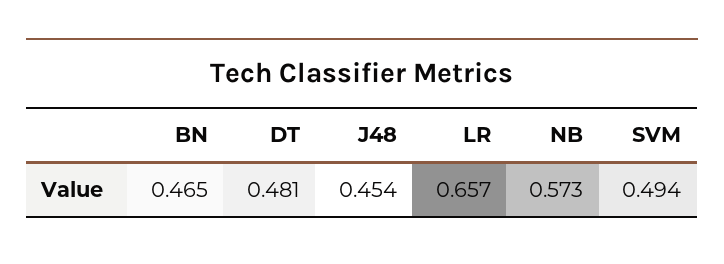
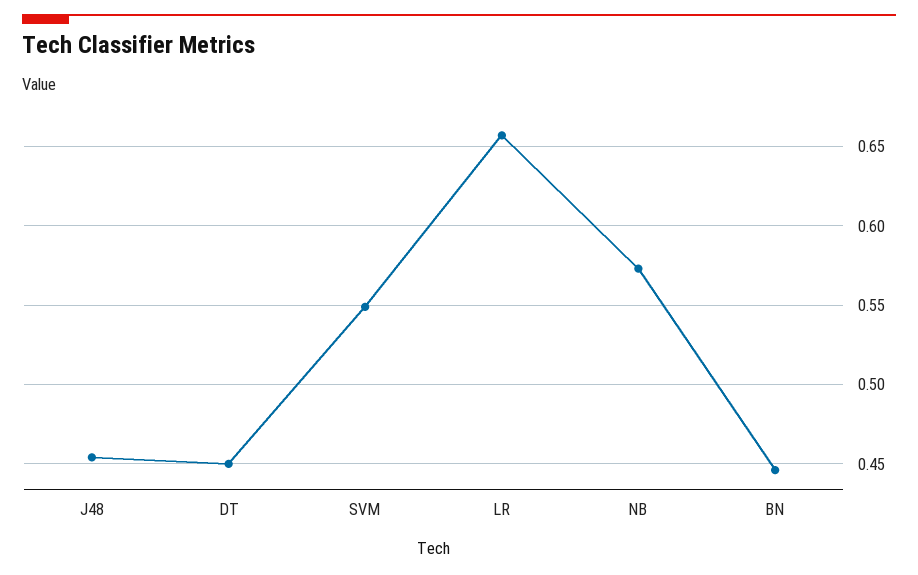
BN: 0.465 -> 0.445
DT: 0.481 -> 0.45
SVM: 0.494 -> 0.55

